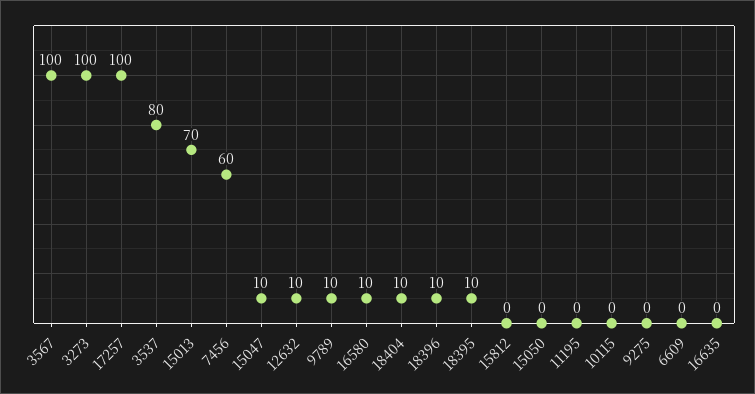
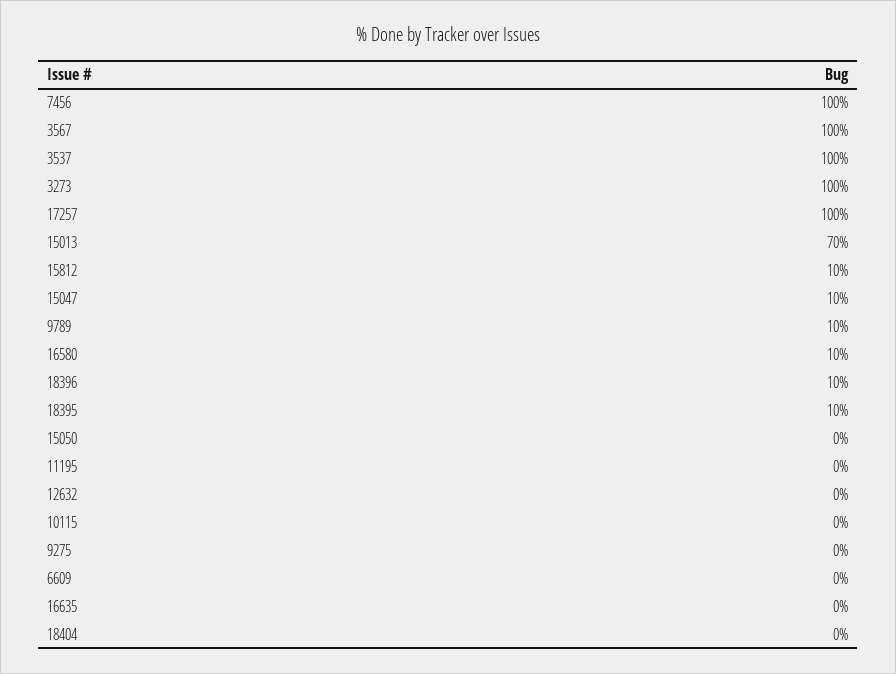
3537: 80 -> 100
7456: 60 -> 100
12632: 10 -> 0
18404: 10 -> 0
15812: 0 -> 10

